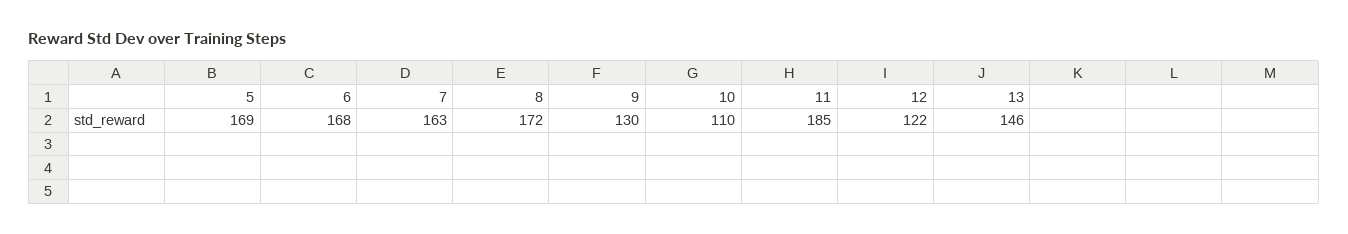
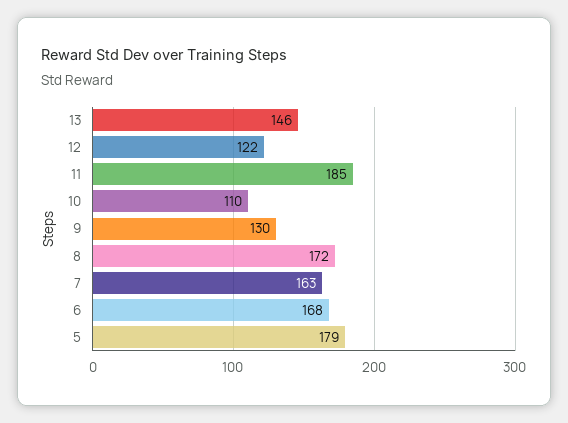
5: 169 -> 179

